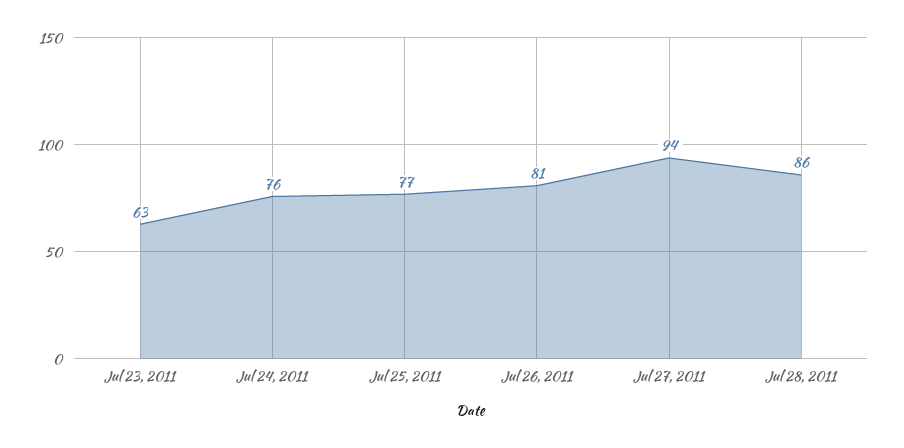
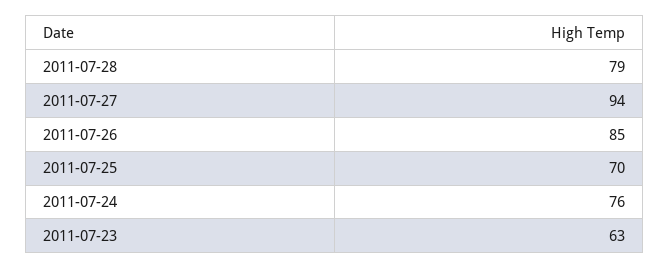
Jul 25, 2011: 77 -> 70
Jul 26, 2011: 81 -> 85
Jul 28, 2011: 86 -> 79

